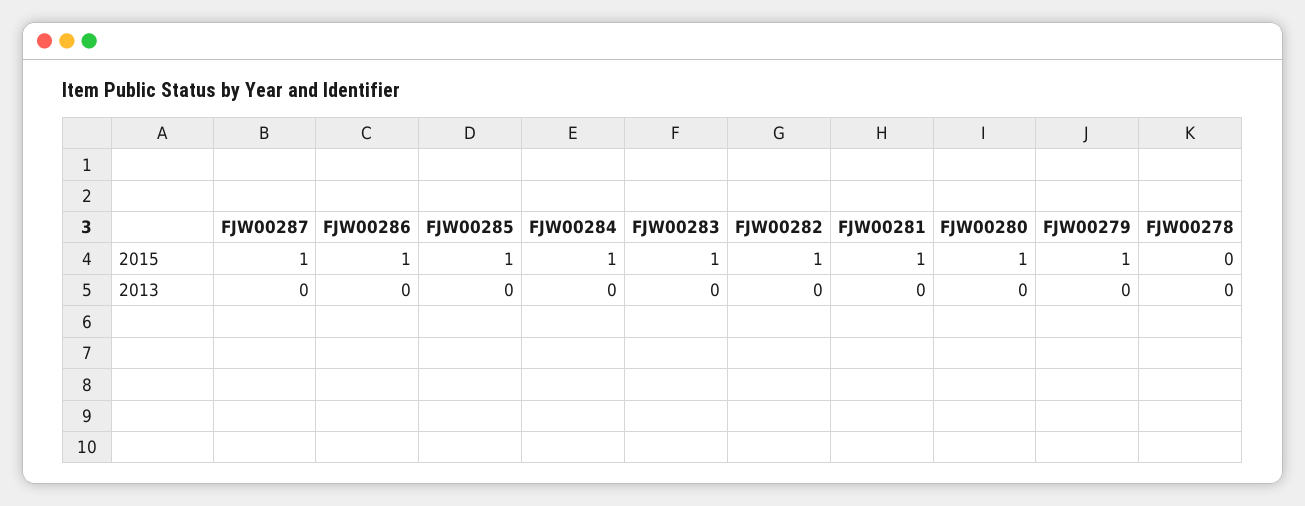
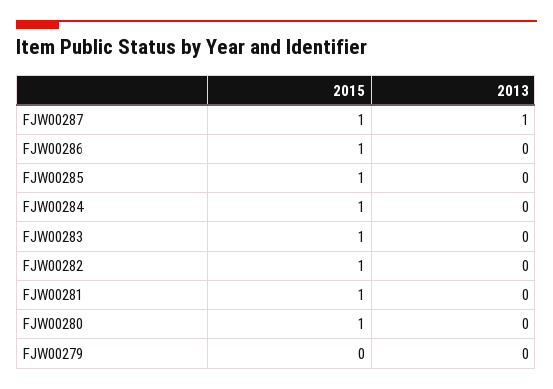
FJW00279, 2015: 1 -> 0
FJW00278, 2015: 0 -> none
FJW00287, 2013: 0 -> 1
FJW00278, 2013: 0 -> none

